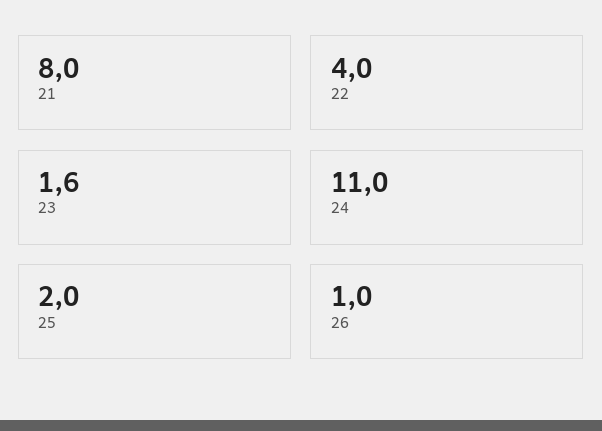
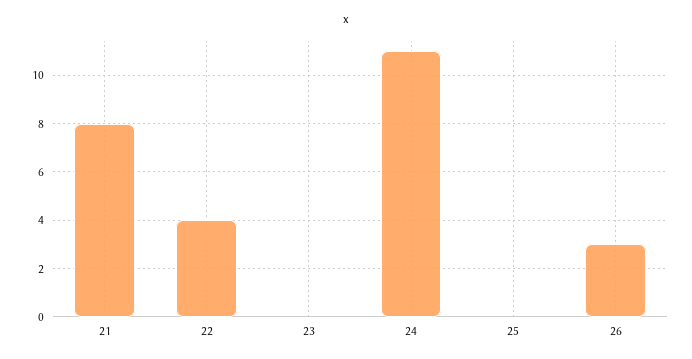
23: 1.6 -> 0
25: 2 -> 0
26: 1 -> 3

